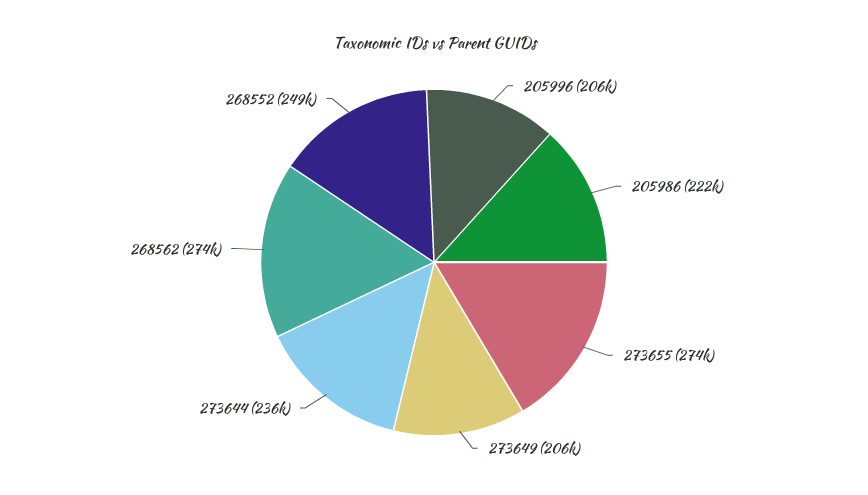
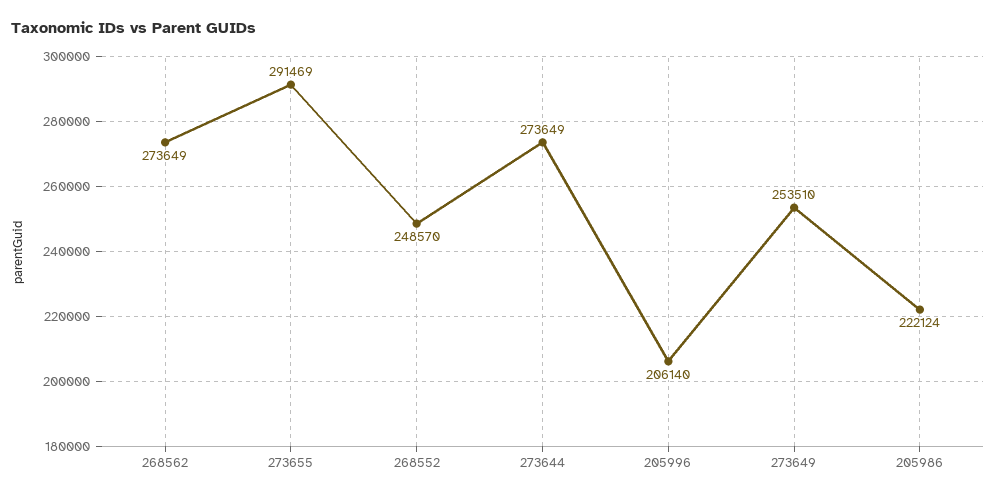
273655: 274000 -> 291469
273649: 206000 -> 253510
273644: 236000 -> 273649

